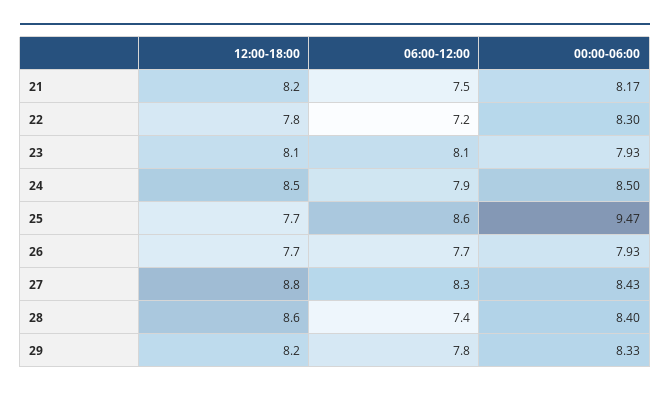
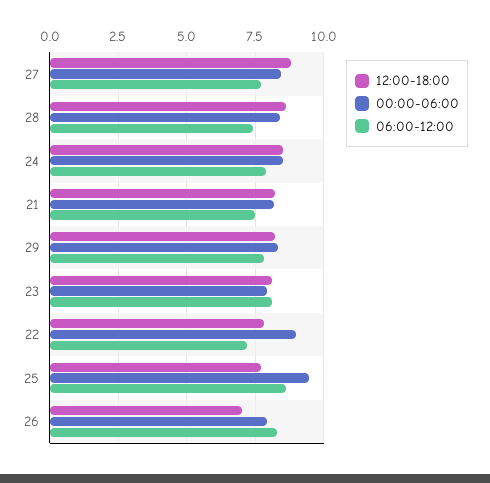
00:00-06:00, 22: 8.3 -> 9
12:00-18:00, 26: 7.7 -> 7
06:00-12:00, 26: 7.7 -> 8.25
06:00-12:00, 27: 8.3 -> 7.75

